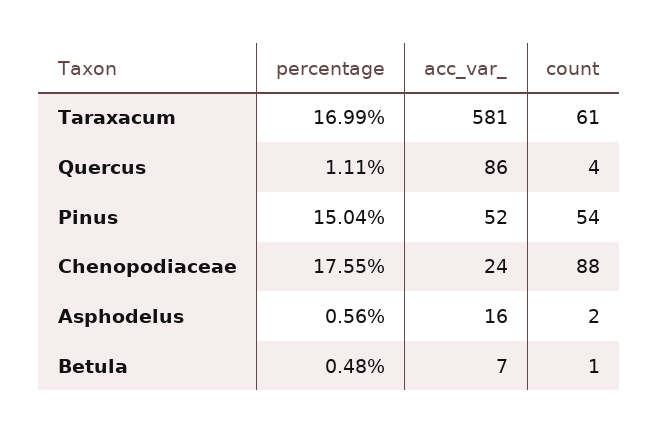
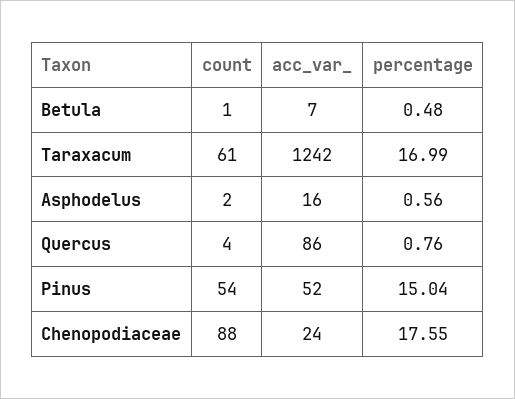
acc_var_, Taraxacum: 581 -> 1242
percentage, Quercus: 1.11 -> 0.76

